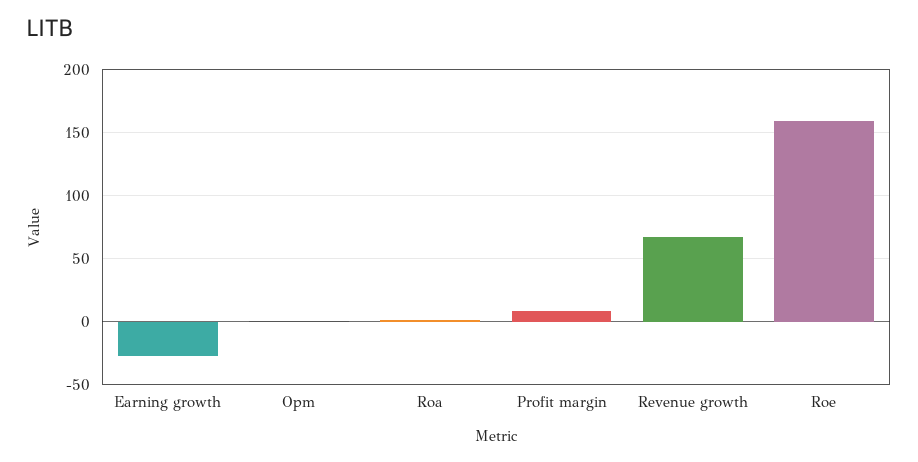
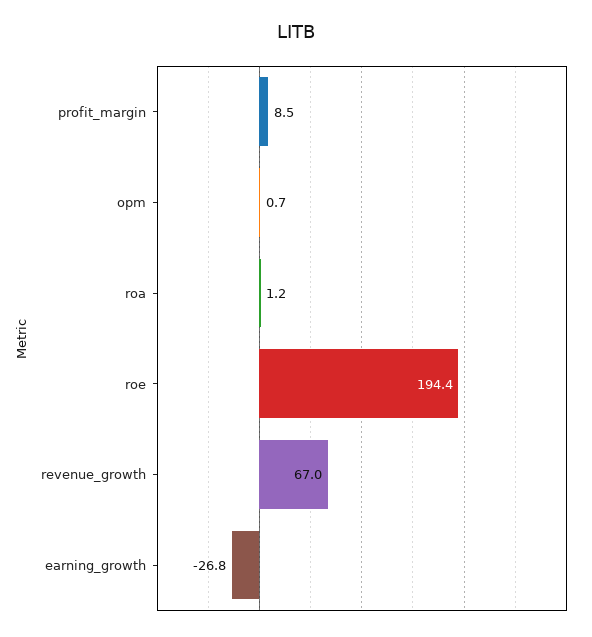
Roe: 160 -> 194.4

